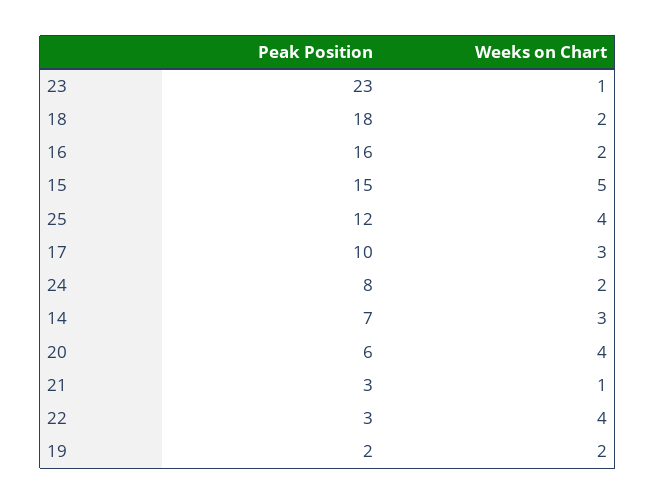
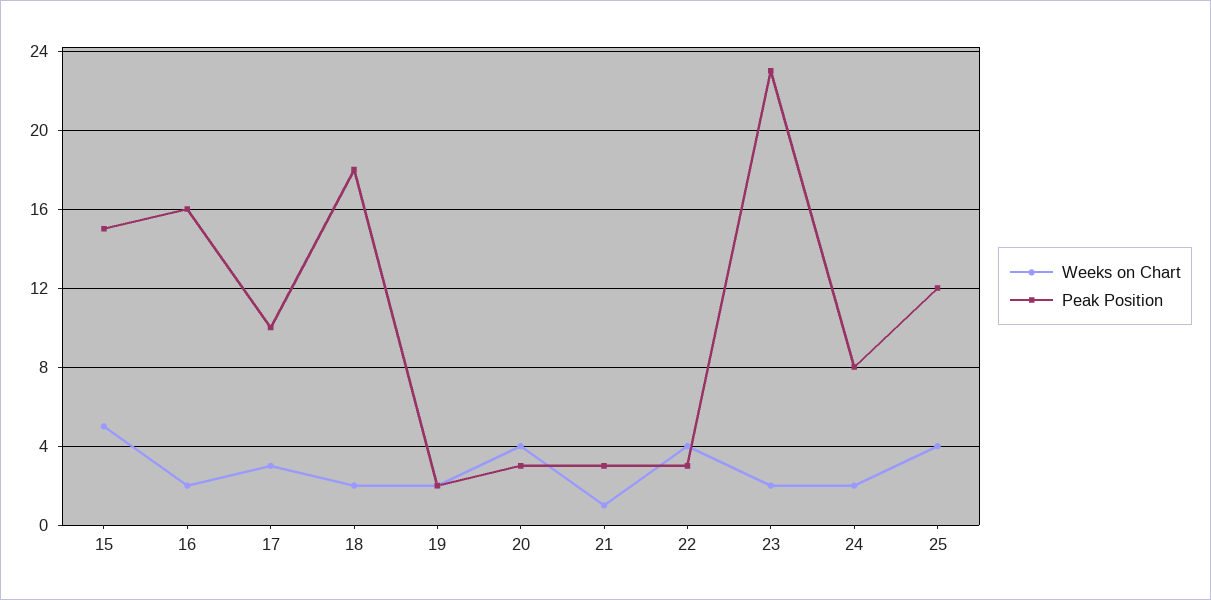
Weeks on Chart, 23: 1 -> 2
Peak Position, 14: 7 -> none
Weeks on Chart, 14: 3 -> none
Peak Position, 20: 6 -> 3

